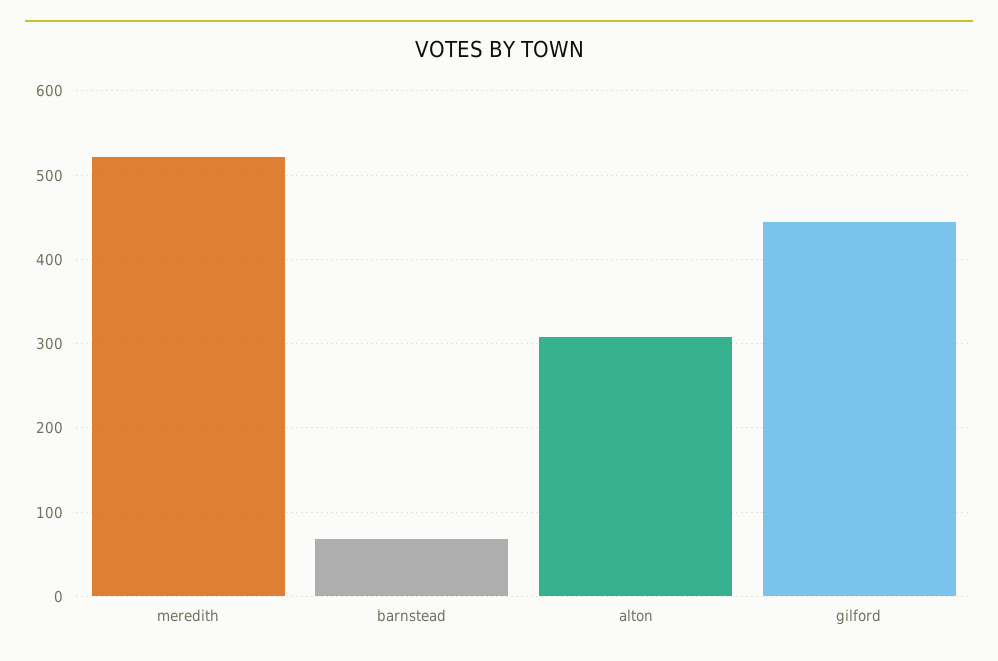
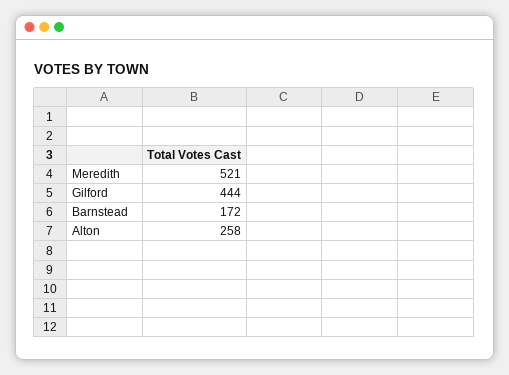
barnstead: 70 -> 172
alton: 310 -> 258

